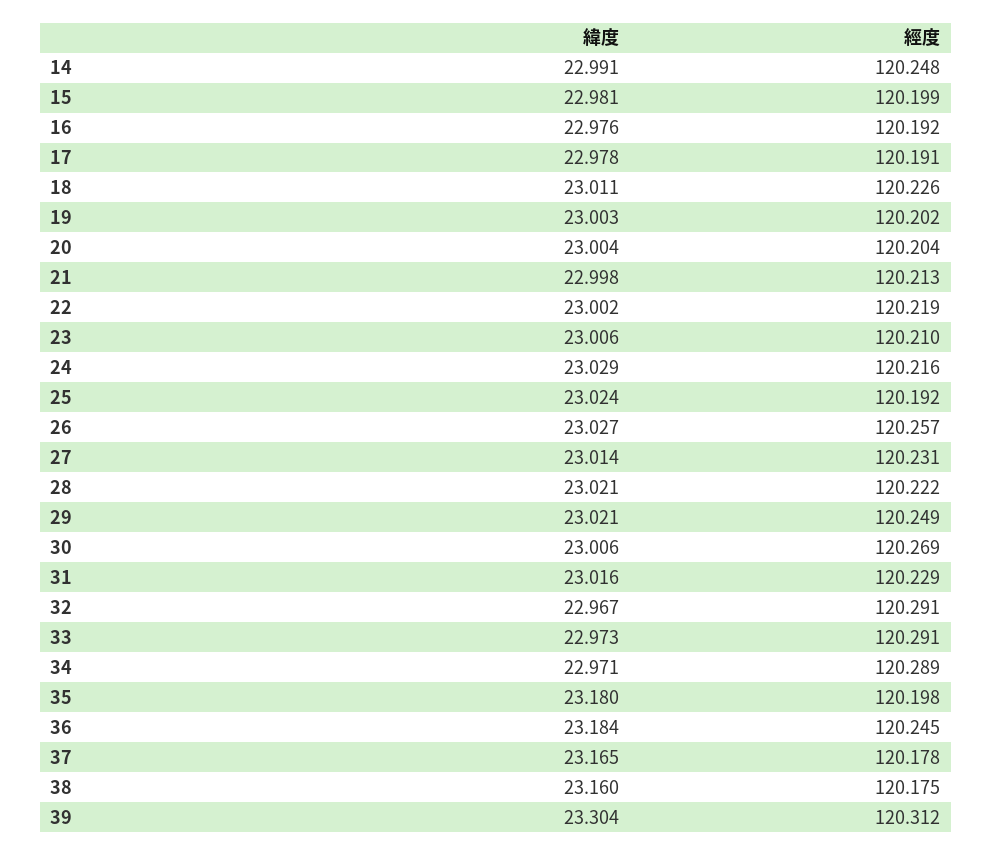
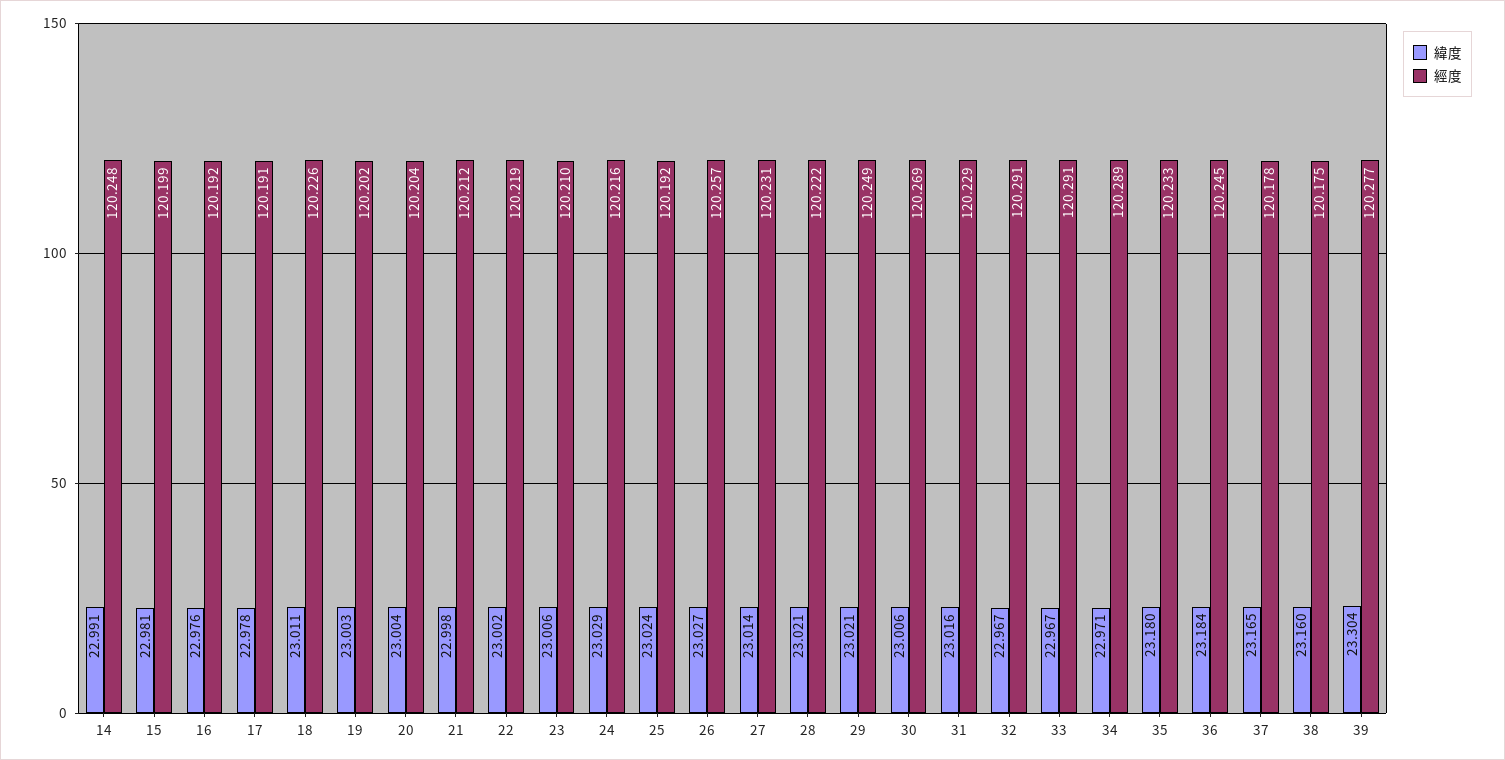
經度, 21: 120.213 -> 120.212
緯度, 33: 22.973 -> 22.967
經度, 35: 120.198 -> 120.233
經度, 39: 120.312 -> 120.277

